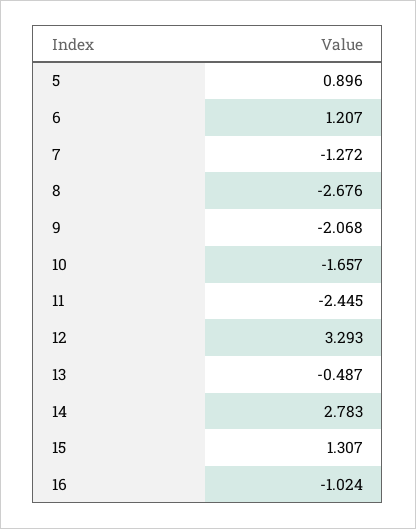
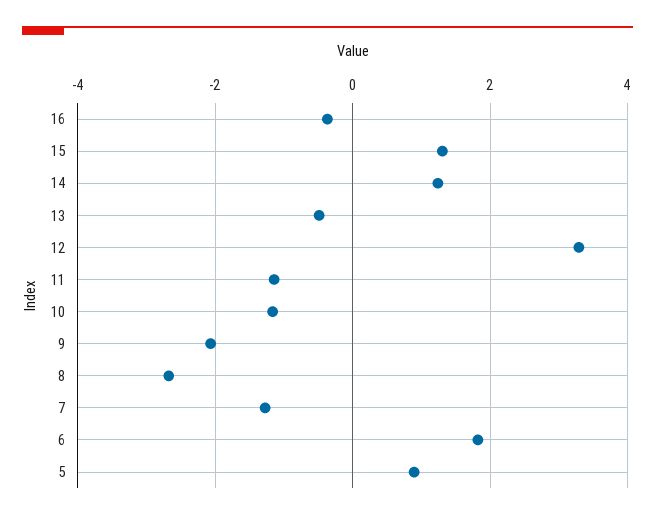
6: 1.207 -> 1.8
10: -1.657 -> -1.2
11: -2.445 -> -1.2
14: 2.783 -> 1.2
16: -1.024 -> -0.4

